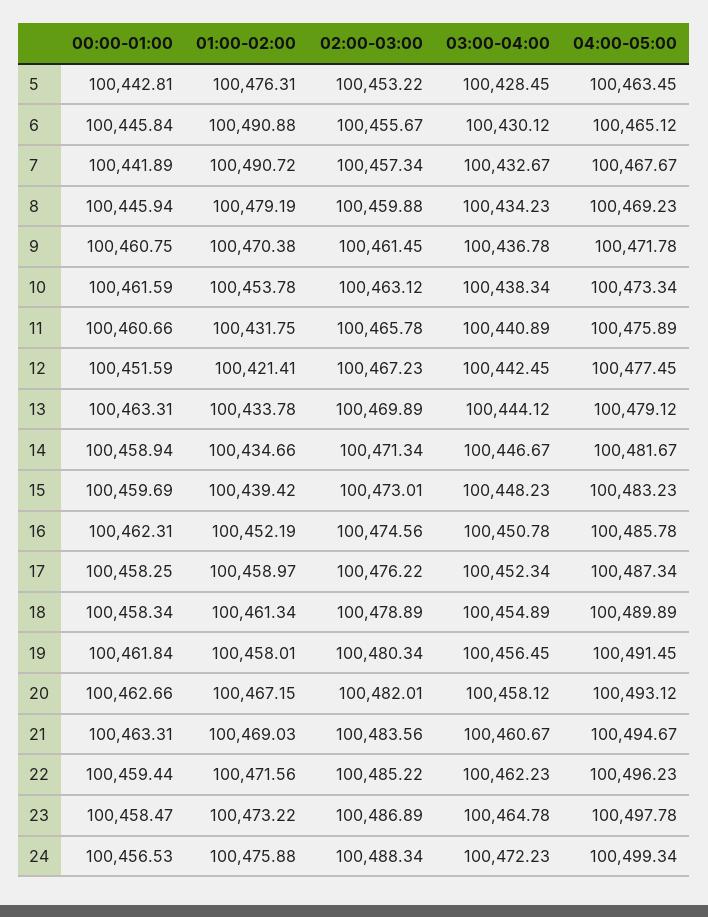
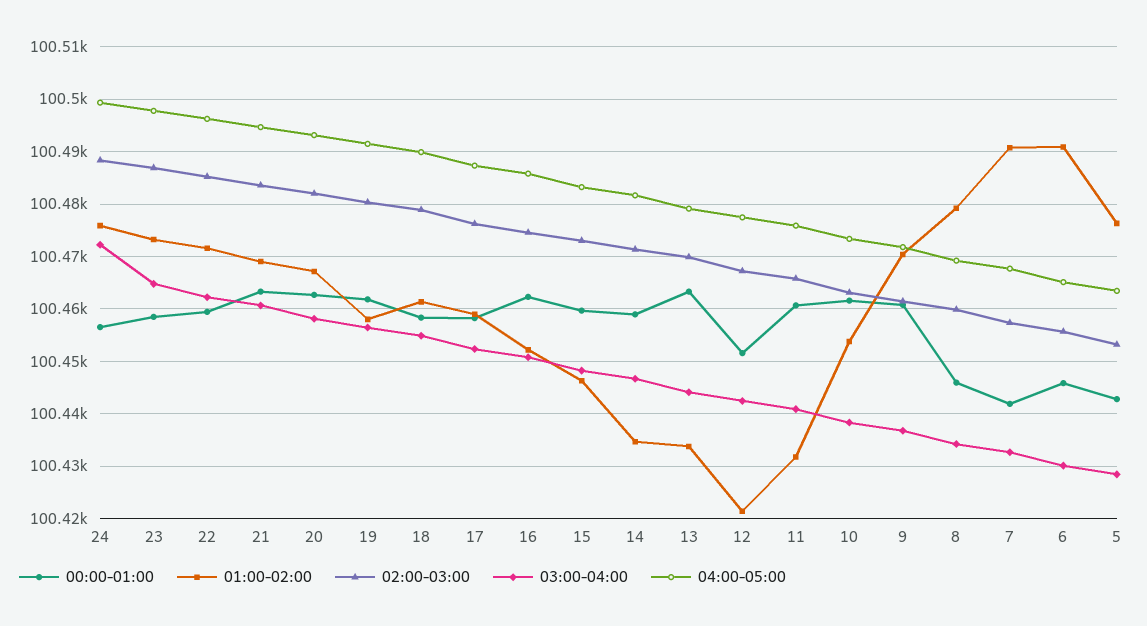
01:00-02:00, 15: 100439.42 -> 100446

